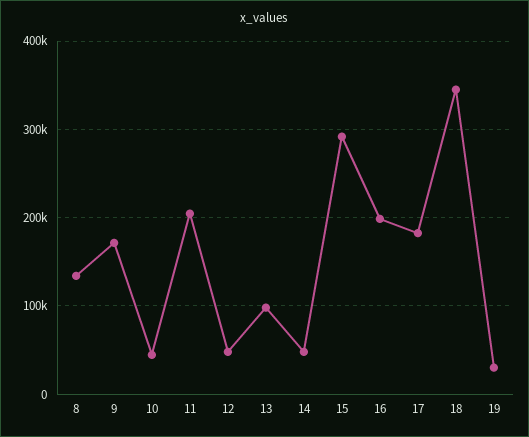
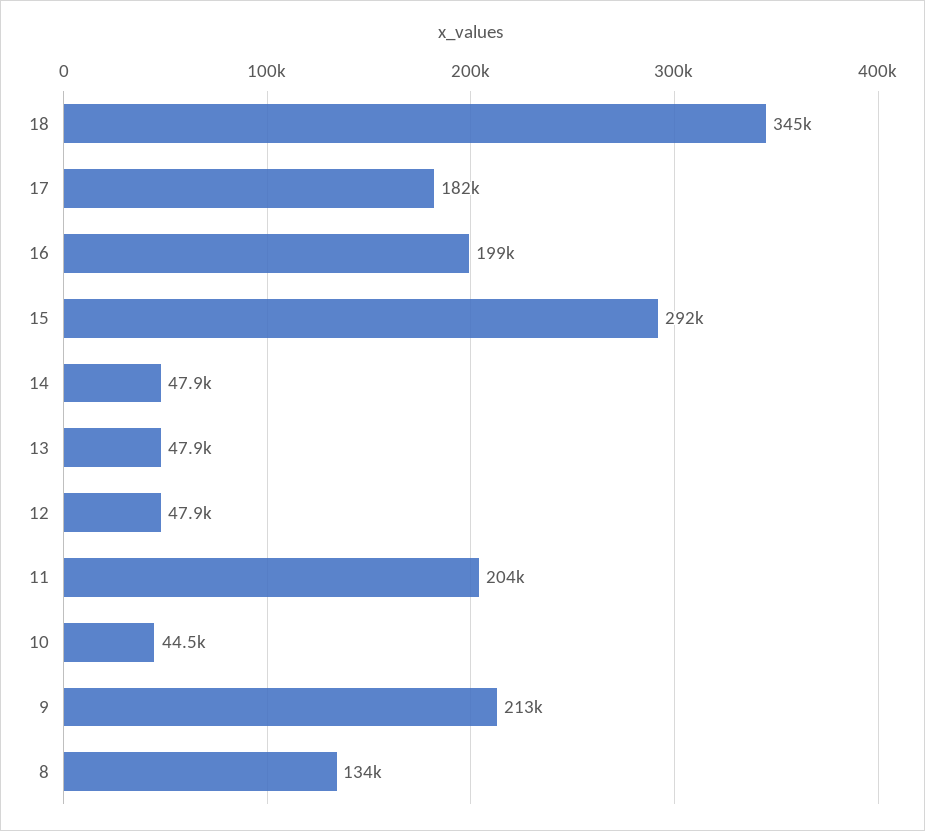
9: 170000 -> 213000
13: 100000 -> 47900
19: 30000 -> none

